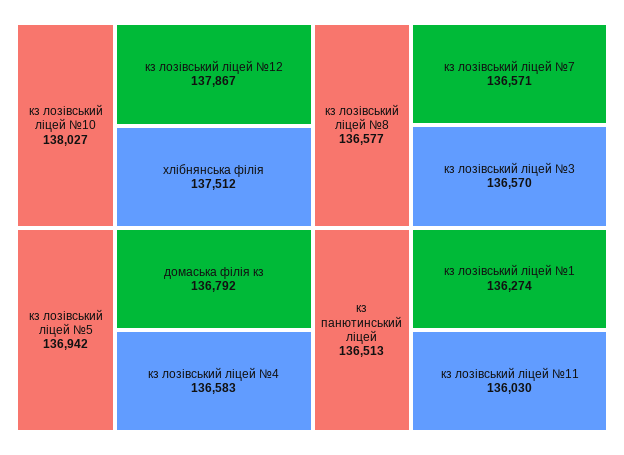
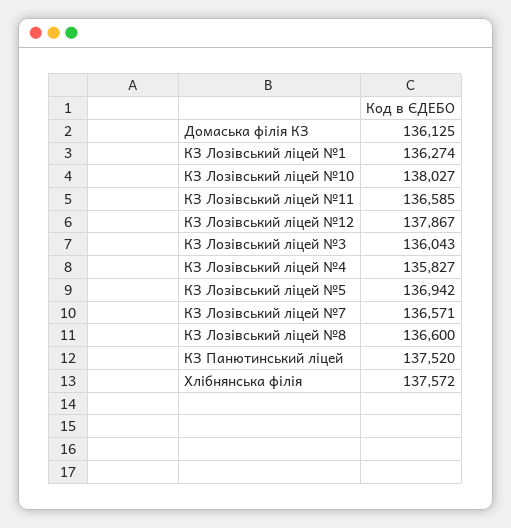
хлібнянська філія: 137512 -> 137572
домаська філія кз: 136792 -> 136125
кз лозівський ліцей №4: 136583 -> 135827
кз лозівський ліцей №8: 136577 -> 136600
кз лозівський ліцей №3: 136570 -> 136043
кз панютинський ліцей: 136513 -> 137520
кз лозівський ліцей №11: 136030 -> 136585

